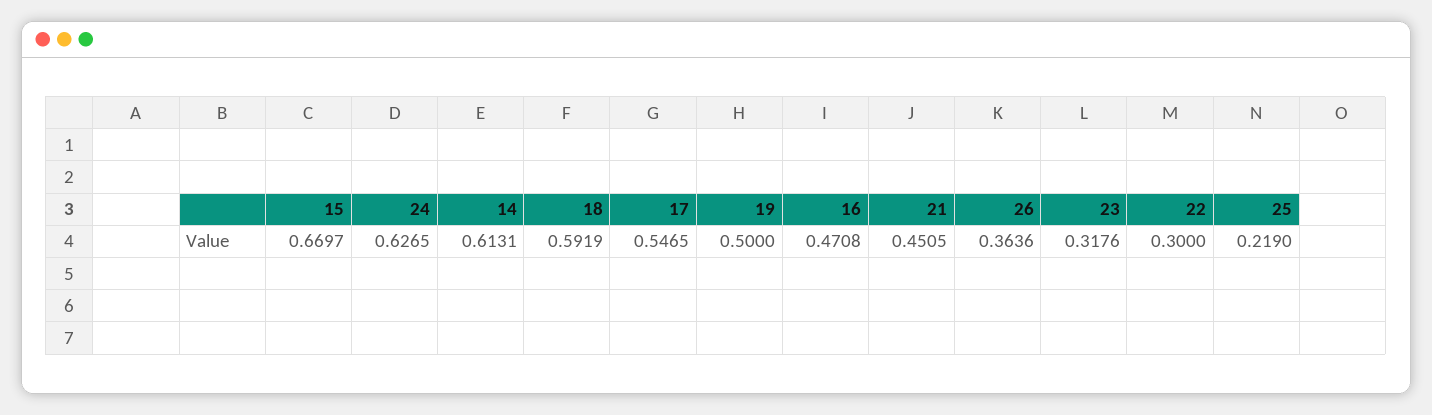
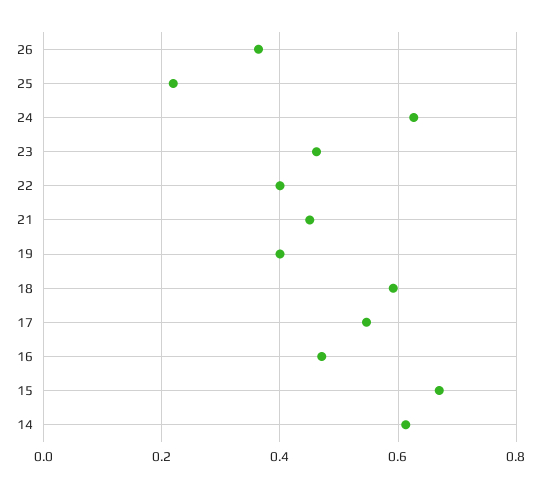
19: 0.5 -> 0.4
23: 0.3176 -> 0.46
22: 0.3 -> 0.4

